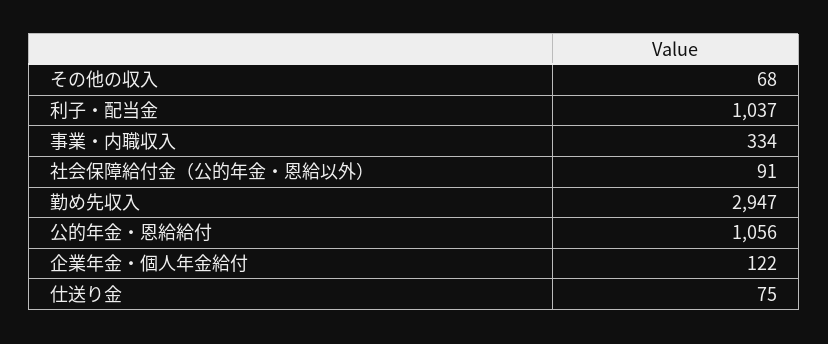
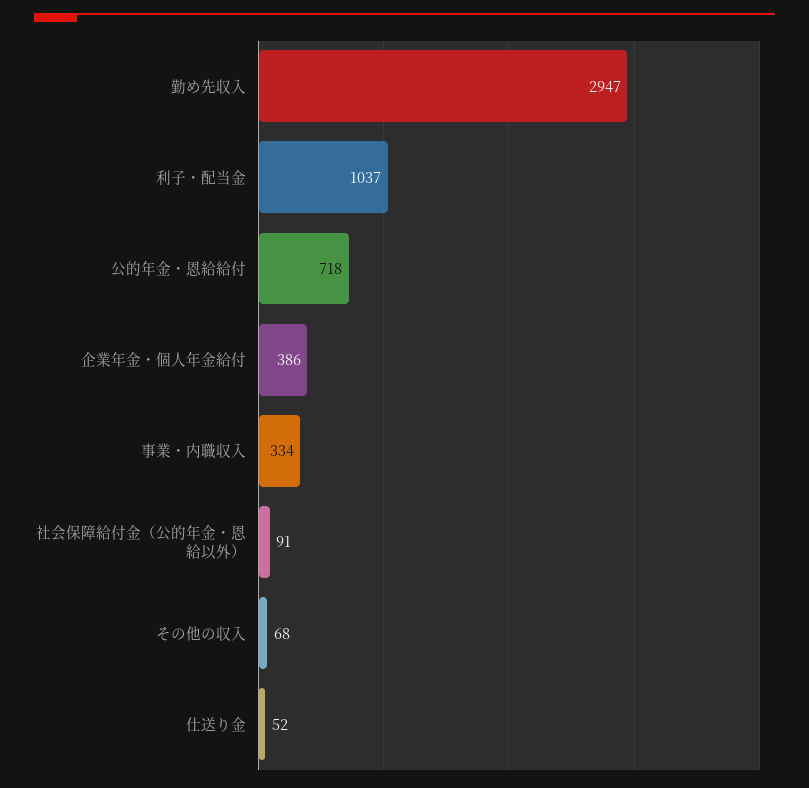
公的年金・恩給給付: 1056 -> 718
企業年金・個人年金給付: 122 -> 386
仕送り金: 75 -> 52

